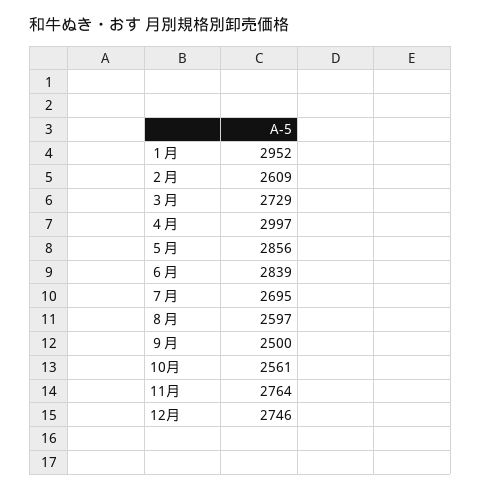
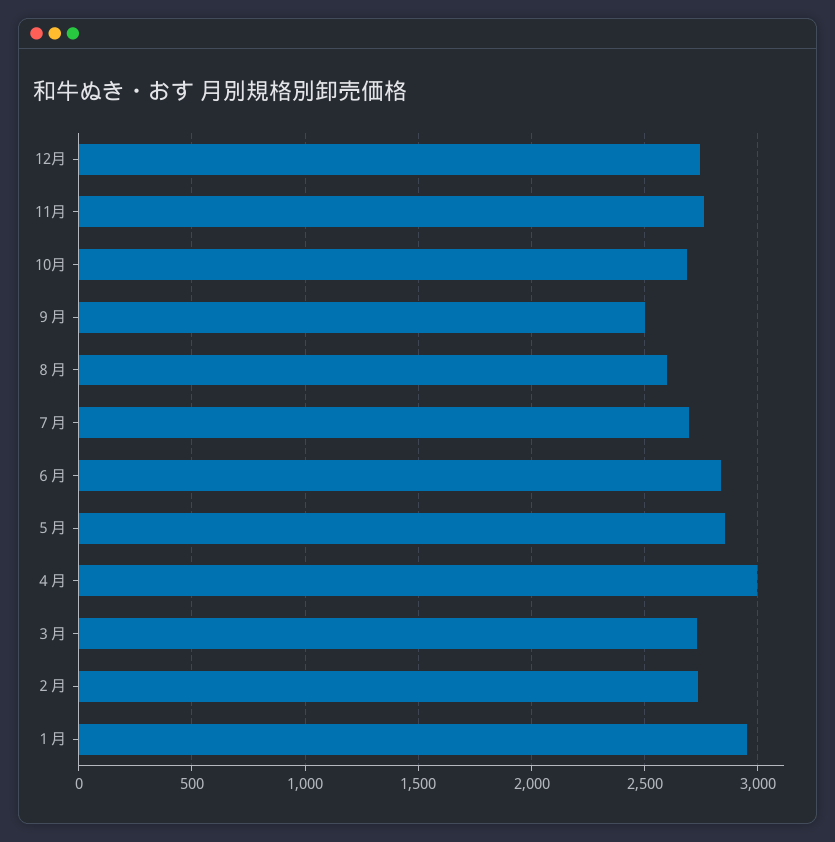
２月: 2609 -> 2750
10月: 2561 -> 2700

